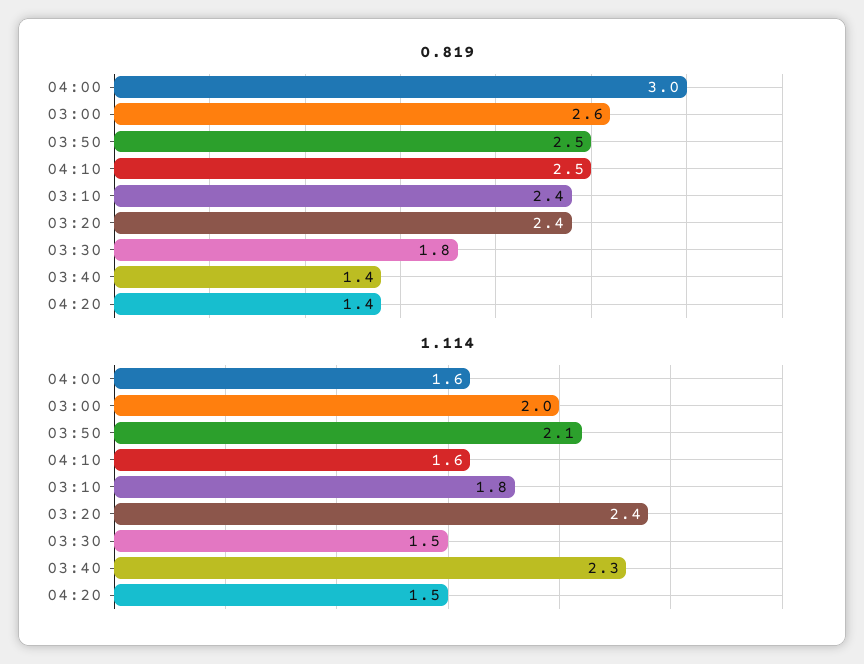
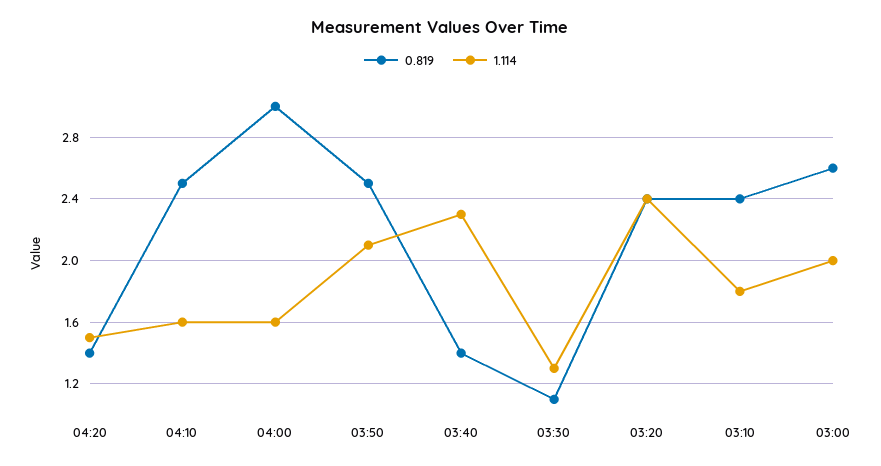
0.819, 03:30: 1.8 -> 1.1
1.114, 03:30: 1.5 -> 1.3

